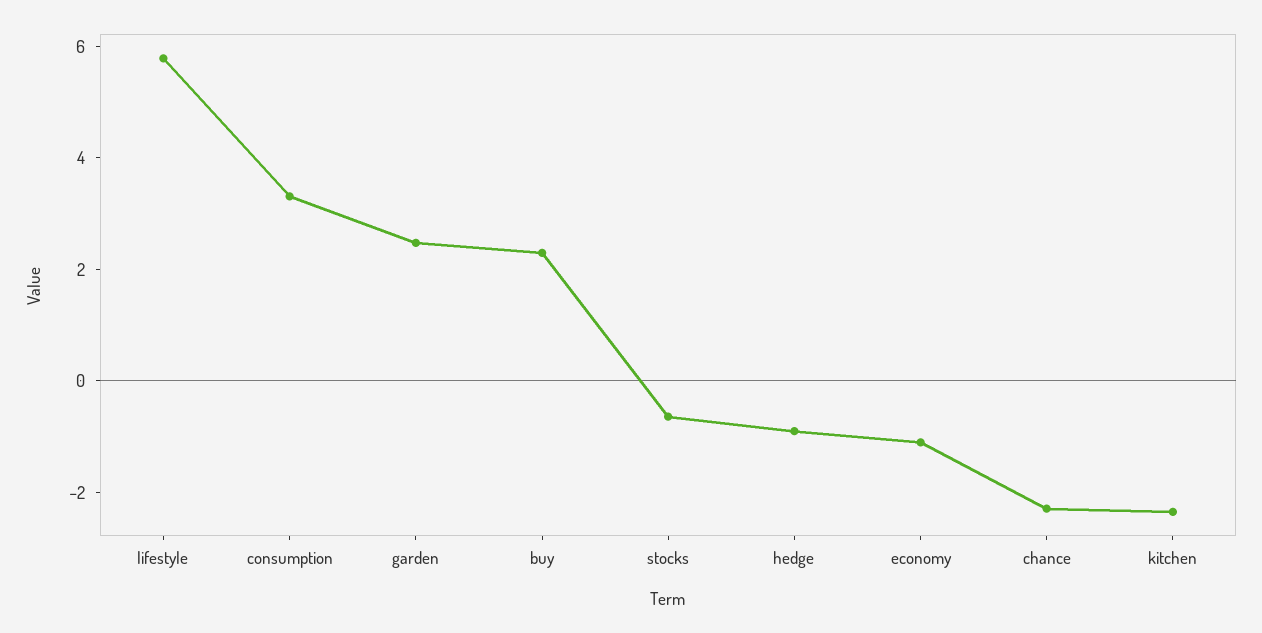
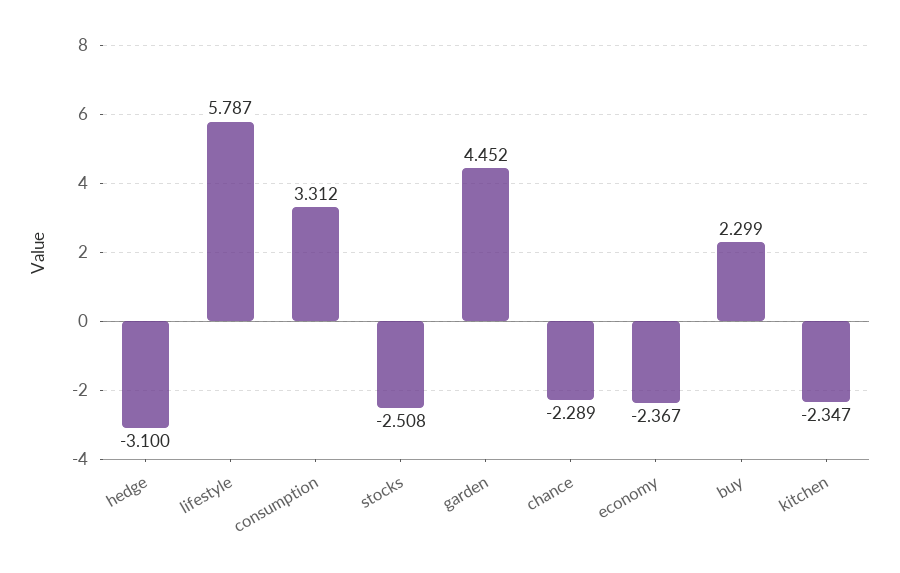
garden: 2.5 -> 4.452
stocks: -0.5 -> -2.508
hedge: -1 -> -3.1
economy: -1 -> -2.367

